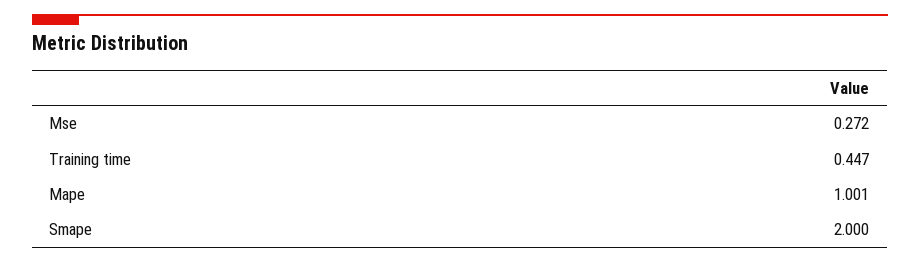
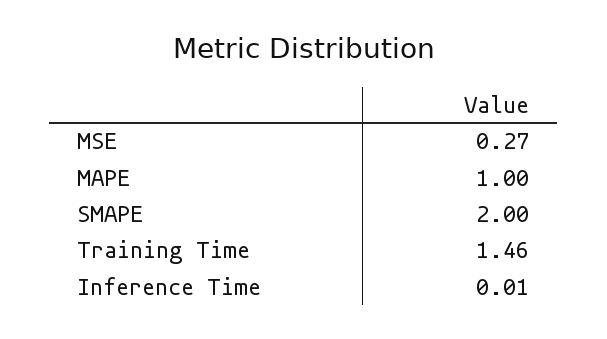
Training time: 0.447 -> 1.46
Inference Time: none -> 0.01

